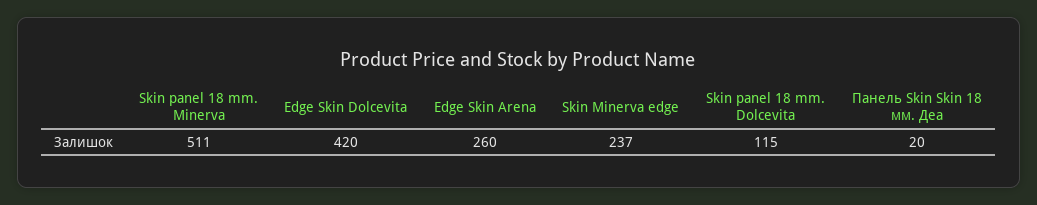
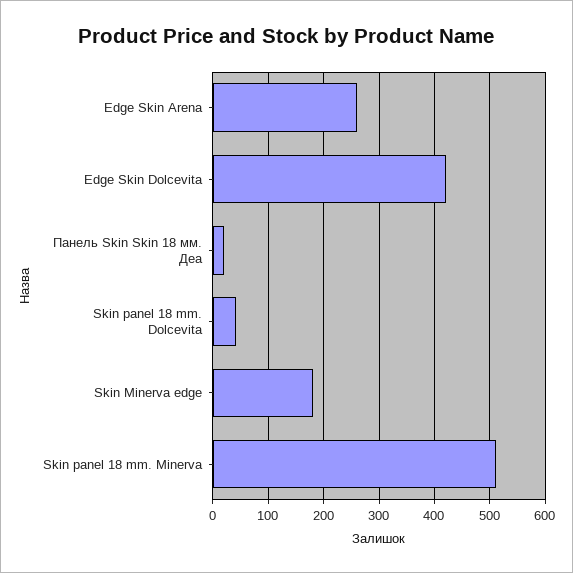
Skin Minerva edge: 237 -> 180
Skin panel 18 mm. Dolcevita: 115 -> 40

